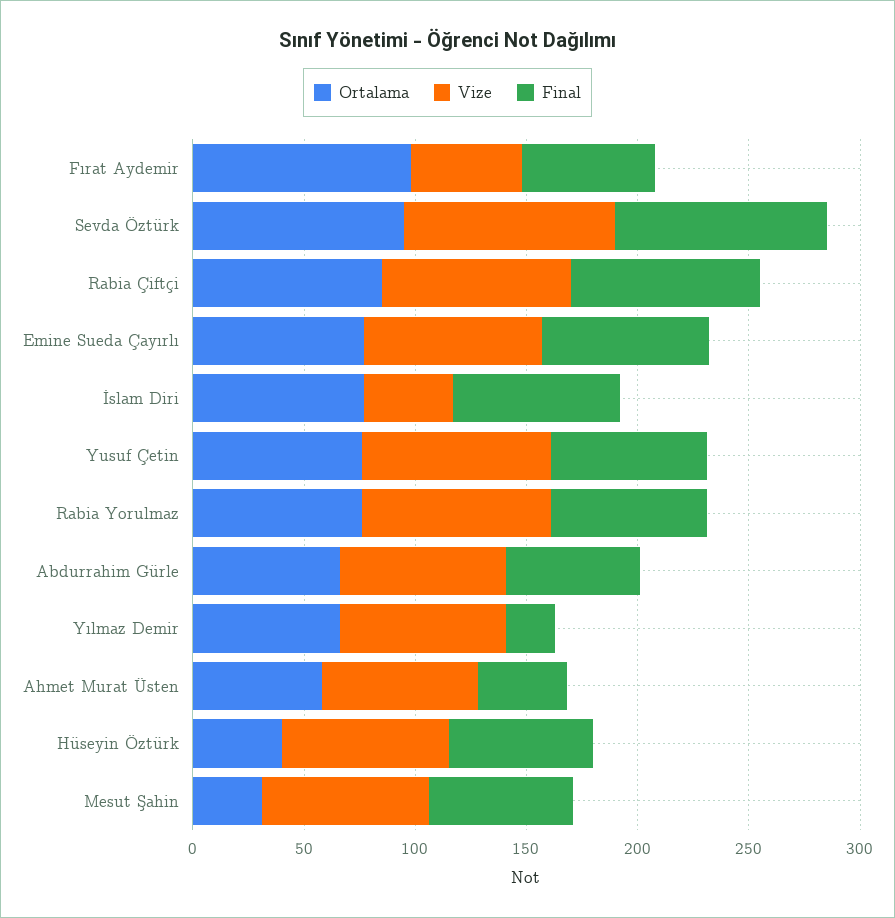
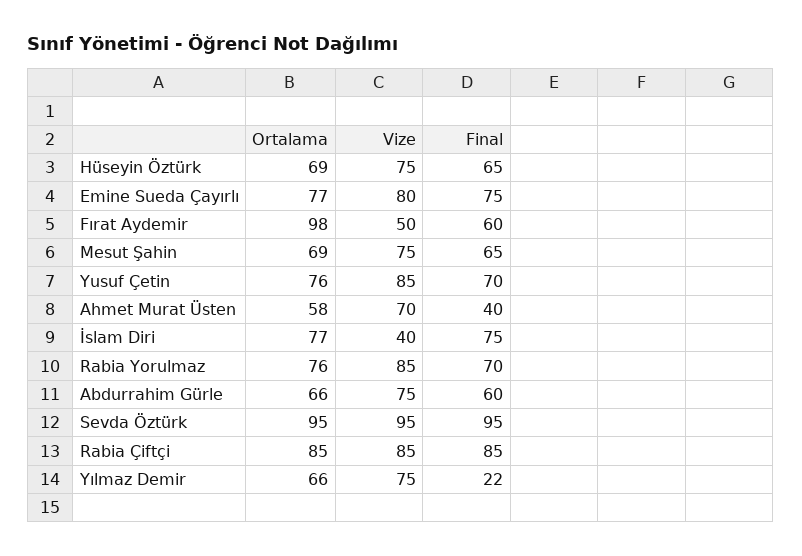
Ortalama, Hüseyin Öztürk: 40 -> 69
Ortalama, Mesut Şahin: 30 -> 69

